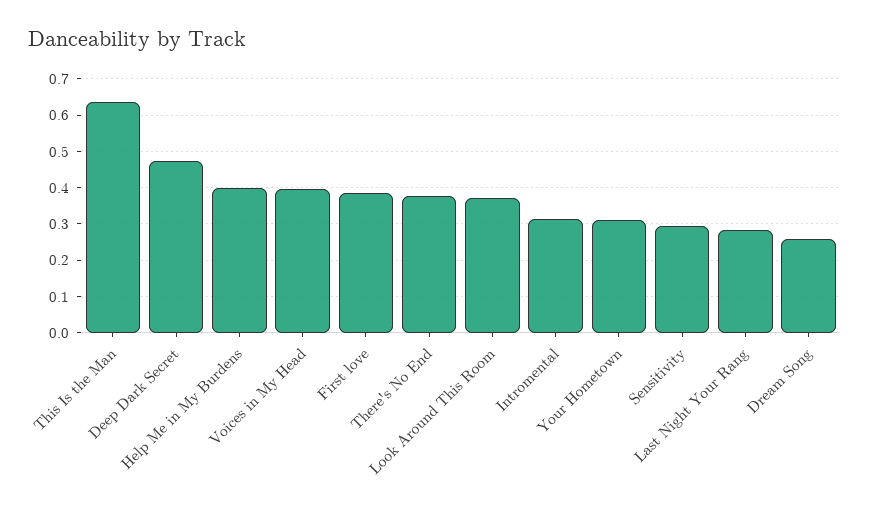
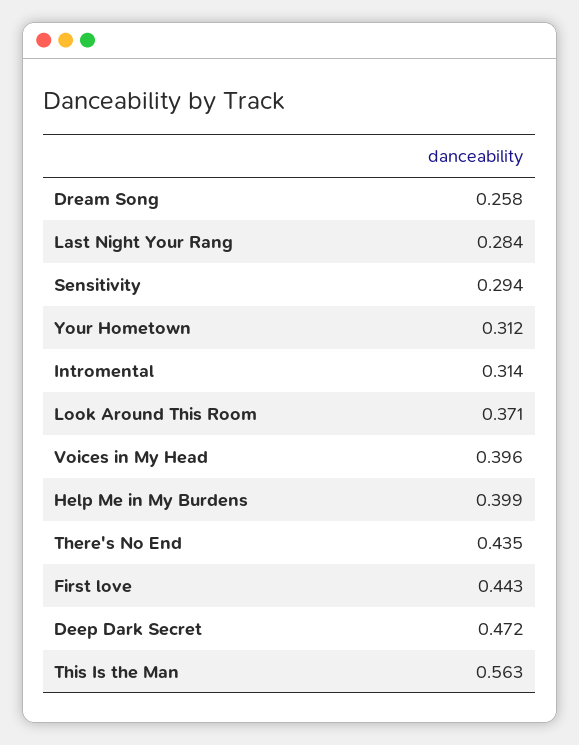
This Is the Man: 0.64 -> 0.563
First love: 0.38 -> 0.443
There's No End: 0.38 -> 0.435

